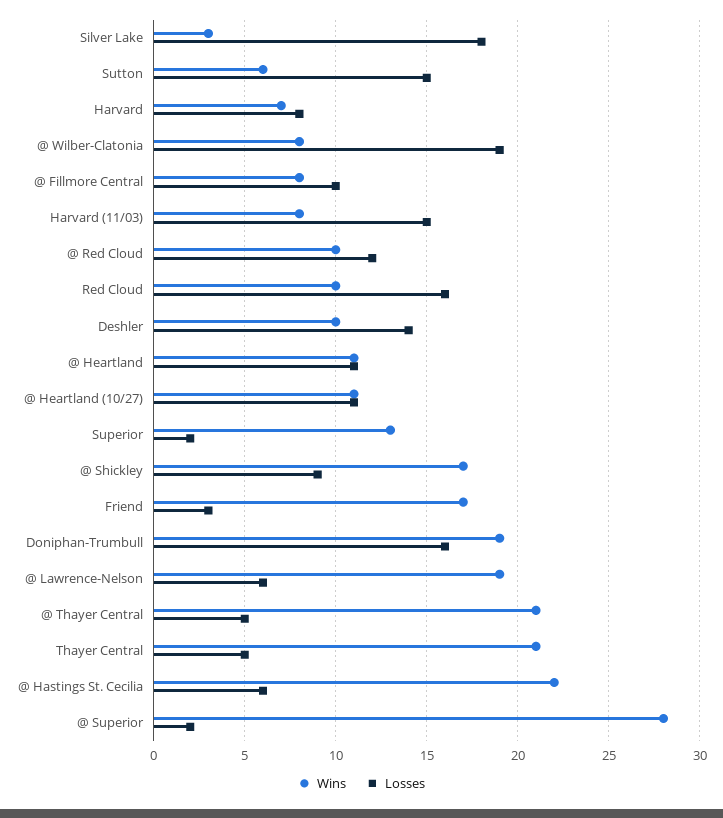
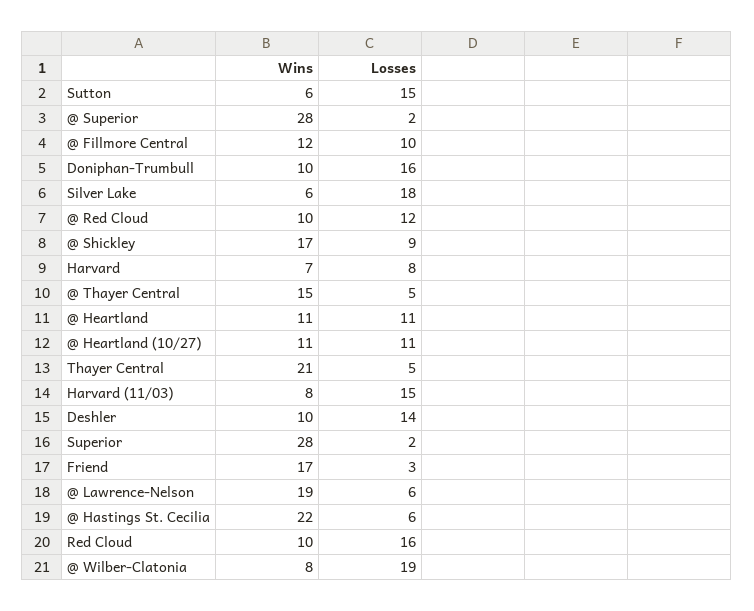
Wins, Silver Lake: 3 -> 6
Wins, @ Fillmore Central: 8 -> 12
Wins, Superior: 13 -> 28
Wins, Doniphan-Trumbull: 19 -> 10
Wins, @ Thayer Central: 21 -> 15

